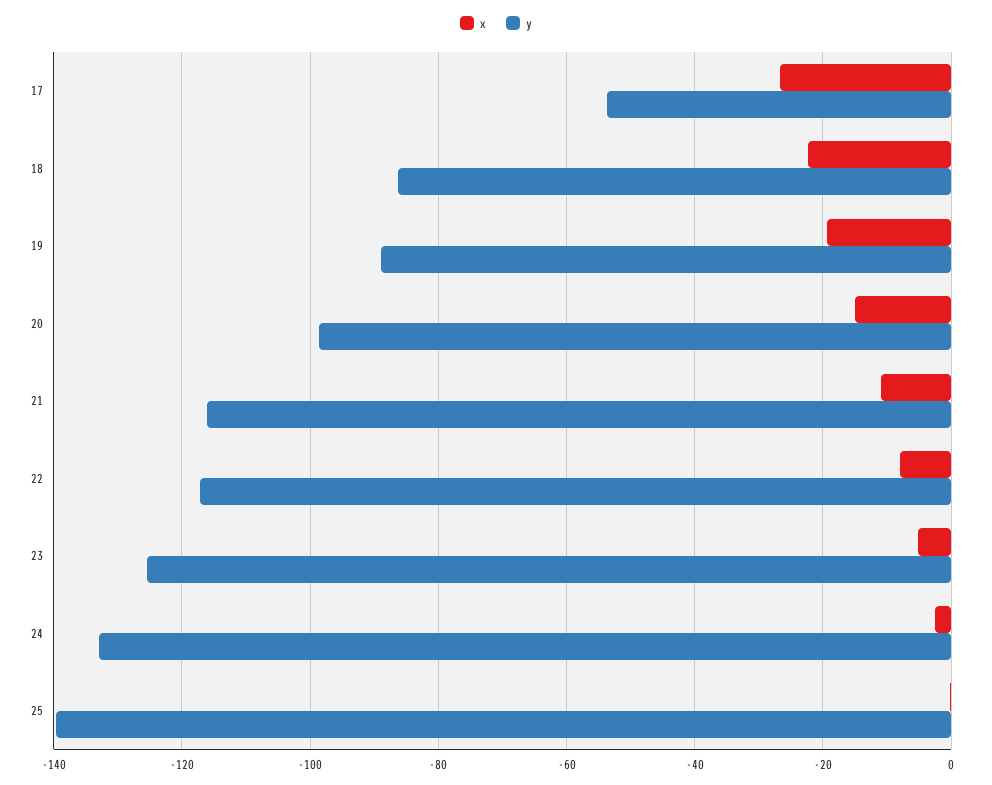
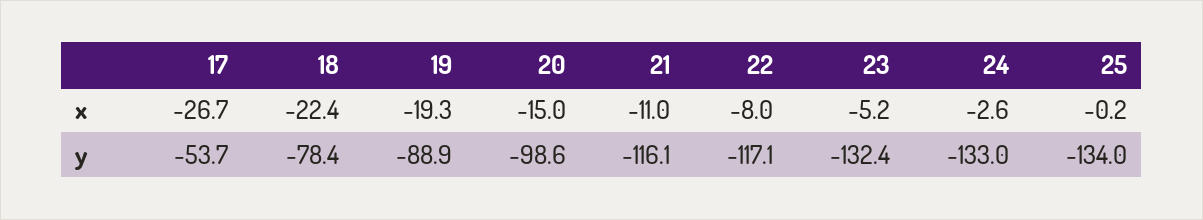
y, 18: -86 -> -78.4
y, 23: -126 -> -132.4
y, 25: -140 -> -134

